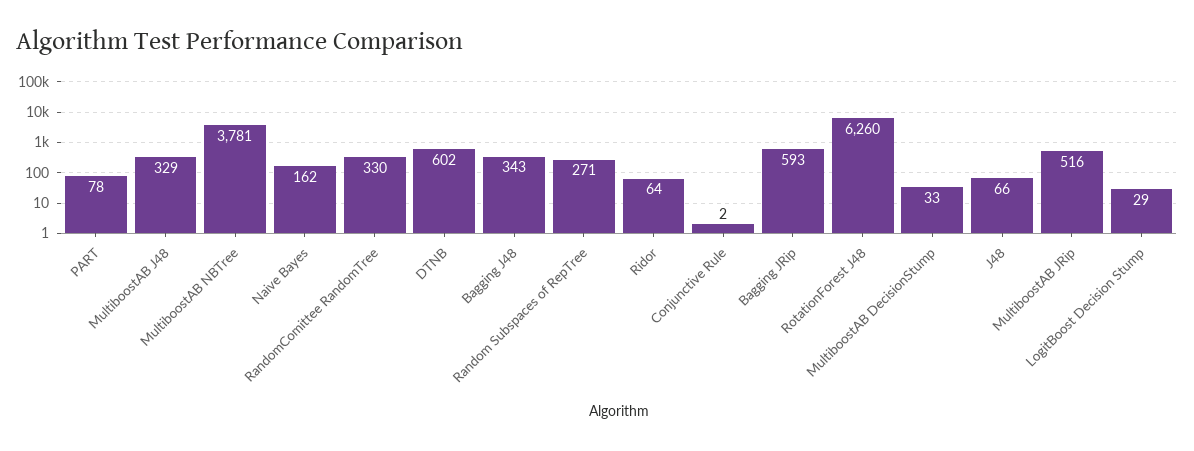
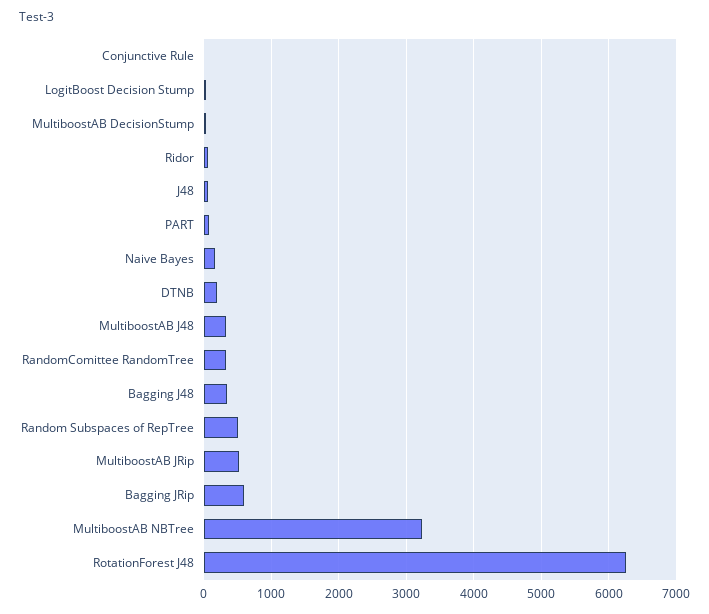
MultiboostAB NBTree: 3781 -> 3200
DTNB: 602 -> 200
Random Subspaces of RepTree: 271 -> 500

